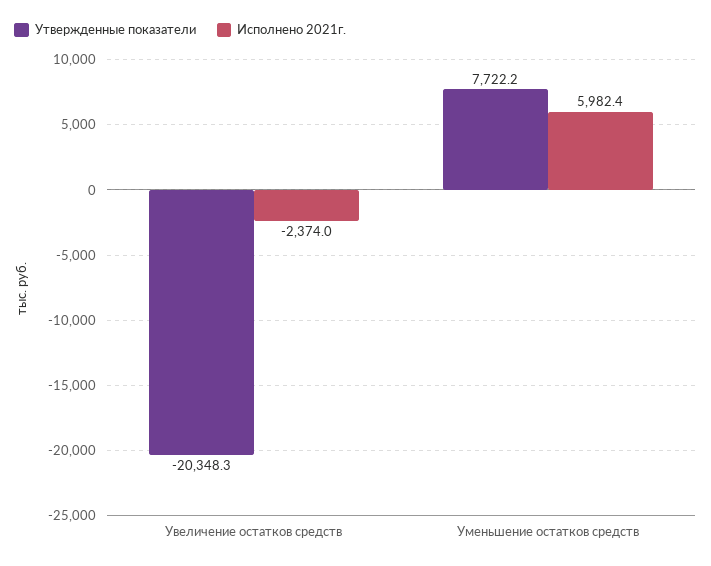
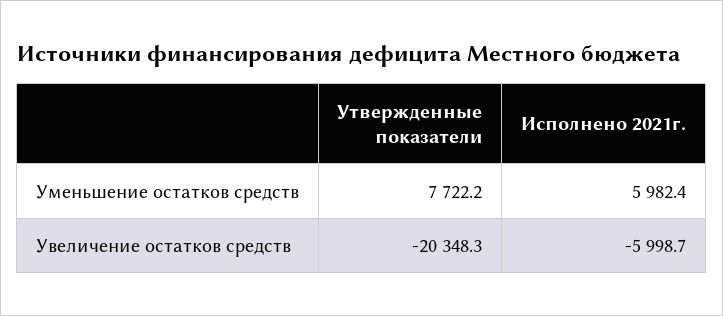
Исполнено 2021г., Увеличение остатков средств: -2374 -> -5998.7

